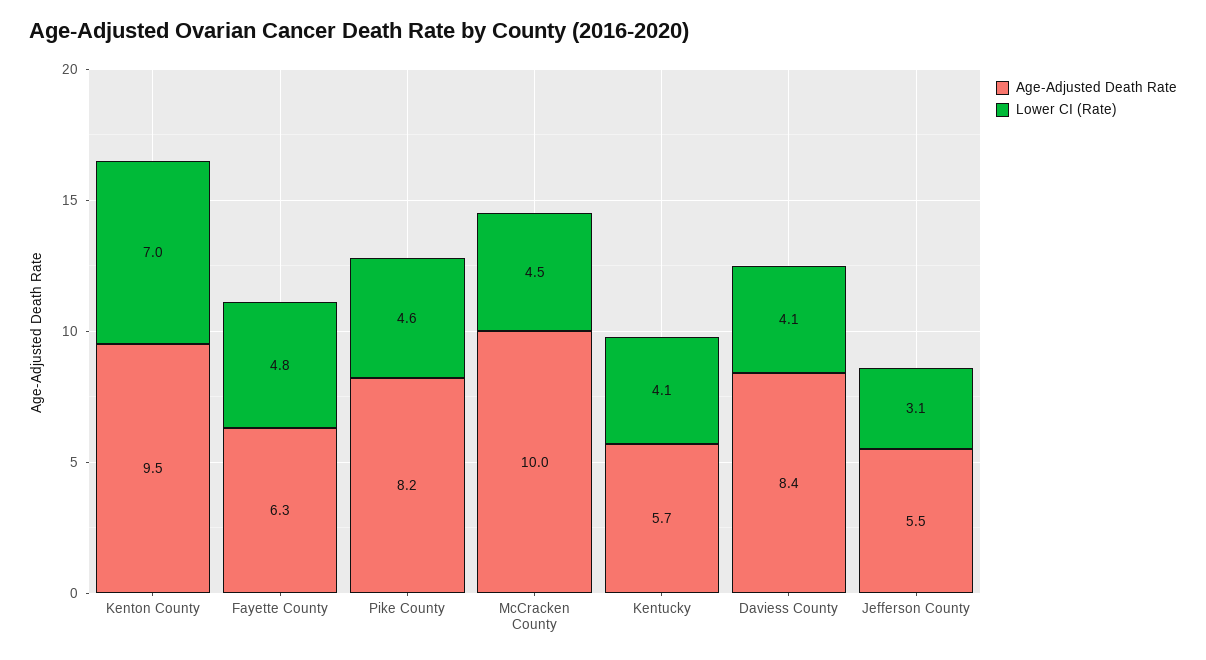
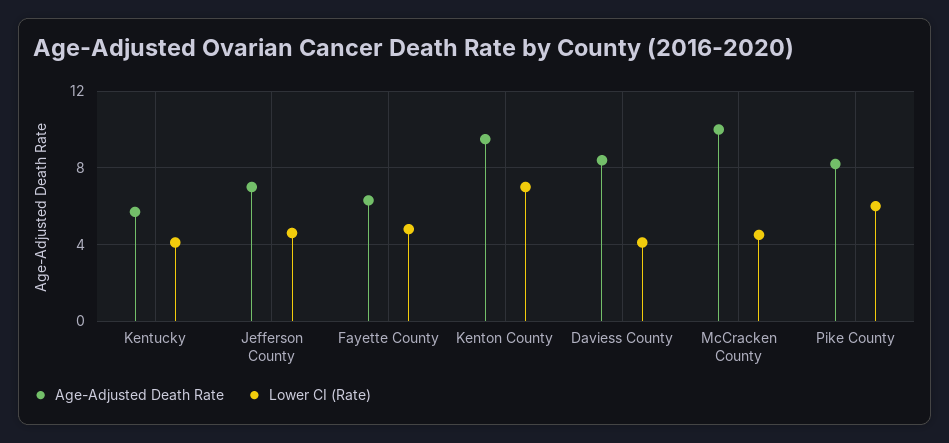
Lower CI (Rate), Pike County: 4.6 -> 6
Age-Adjusted Death Rate, Jefferson County: 5.5 -> 7
Lower CI (Rate), Jefferson County: 3.1 -> 4.5

